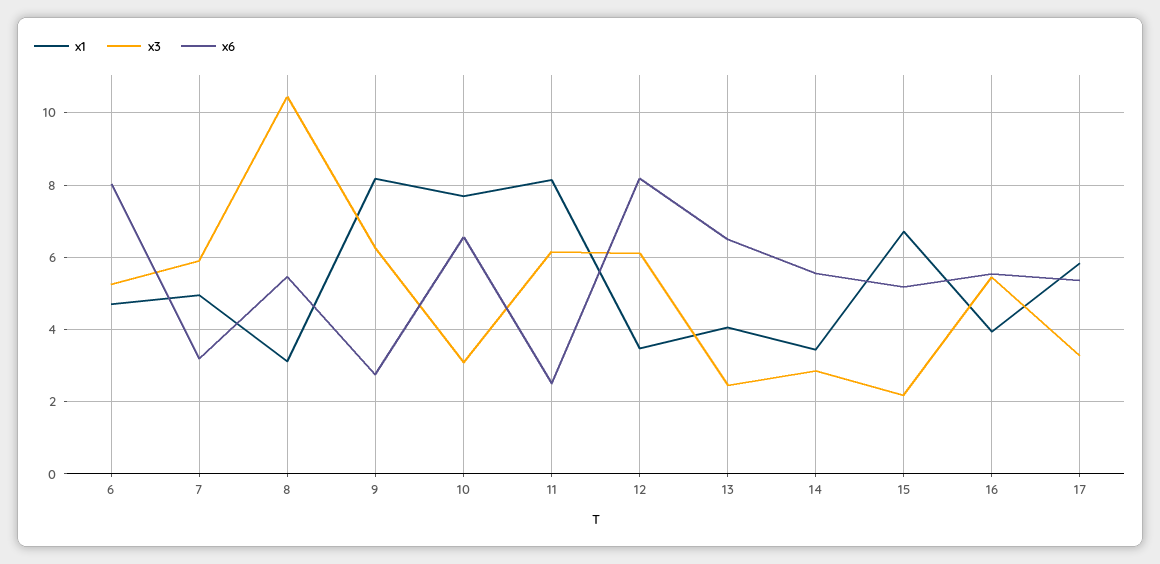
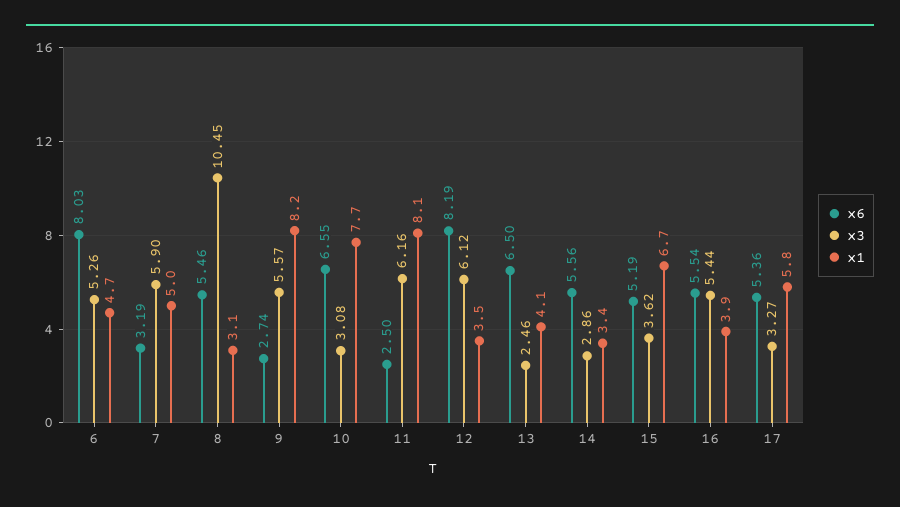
x3, 9: 6.2 -> 5.57
x3, 15: 2.2 -> 3.62

